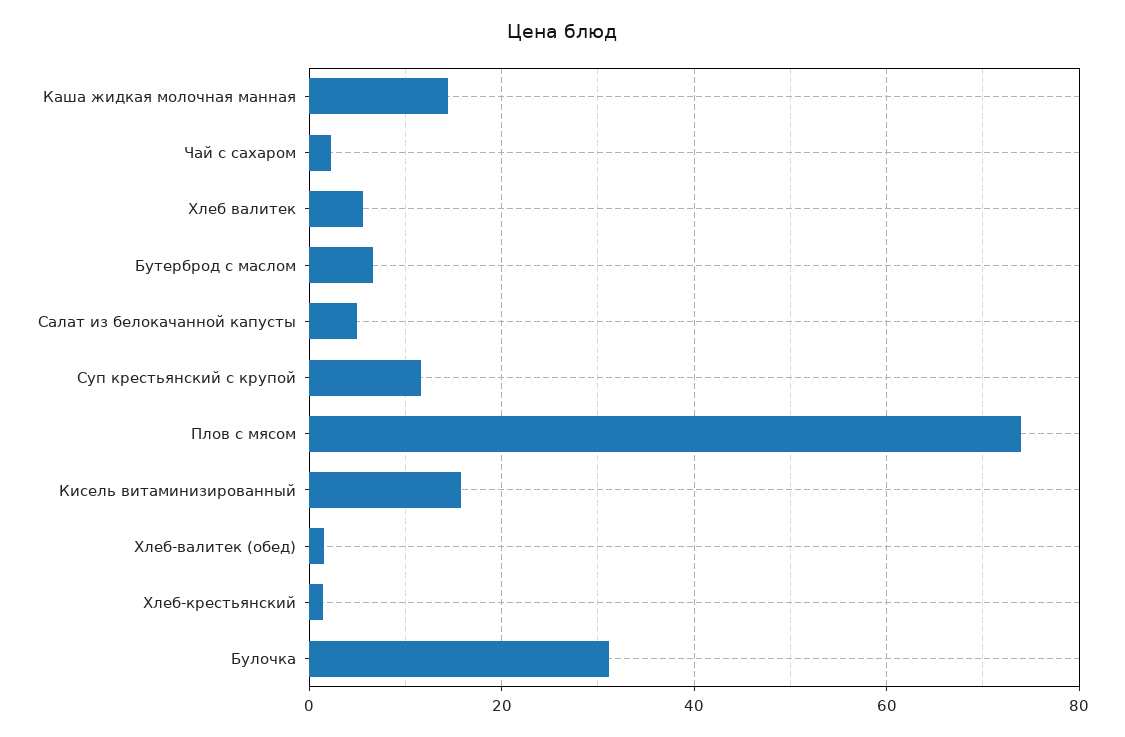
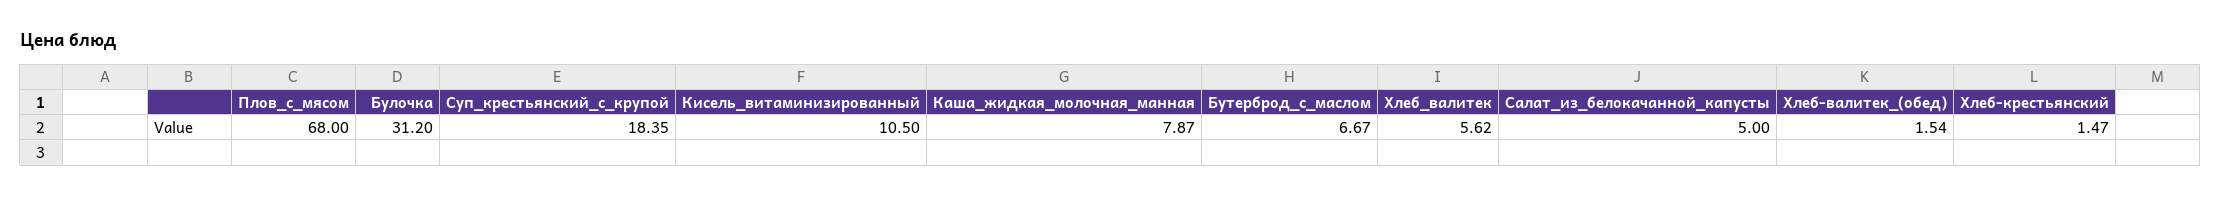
Каша жидкая молочная манная: 14 -> 7.87
Чай с сахаром: 2 -> none
Суп крестьянский с крупой: 12 -> 18.35
Плов с мясом: 74 -> 68
Кисель витаминизированный: 16 -> 10.5

